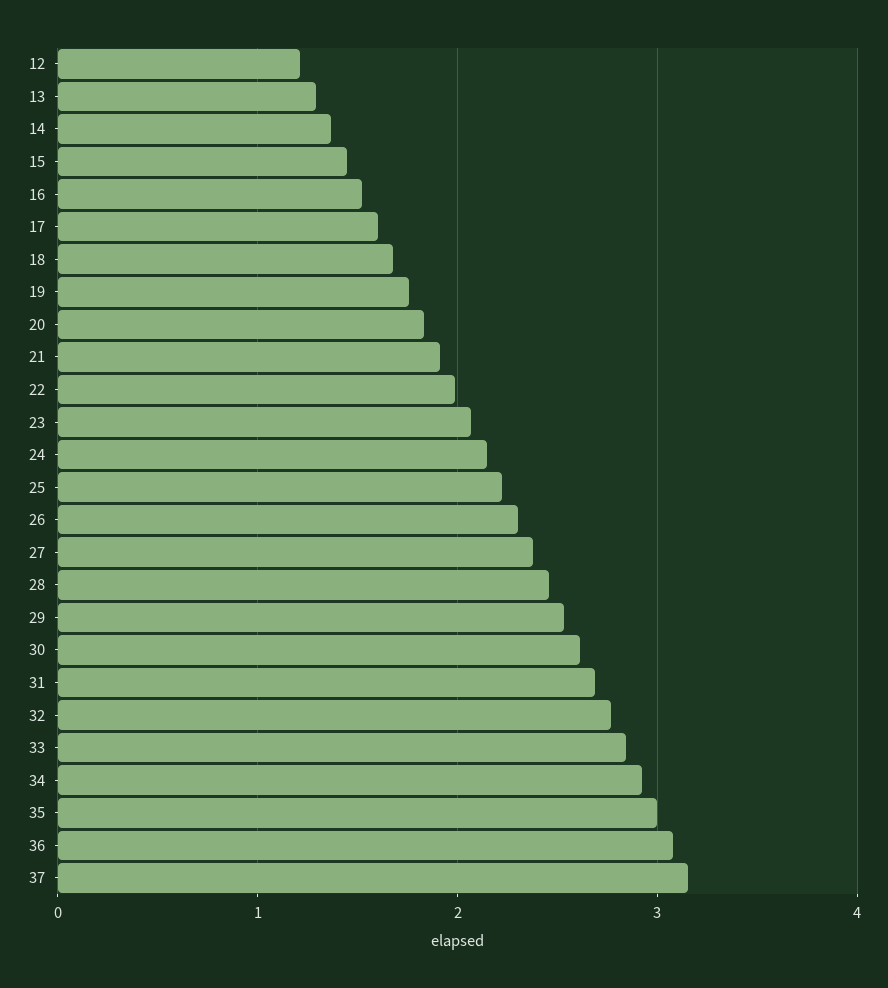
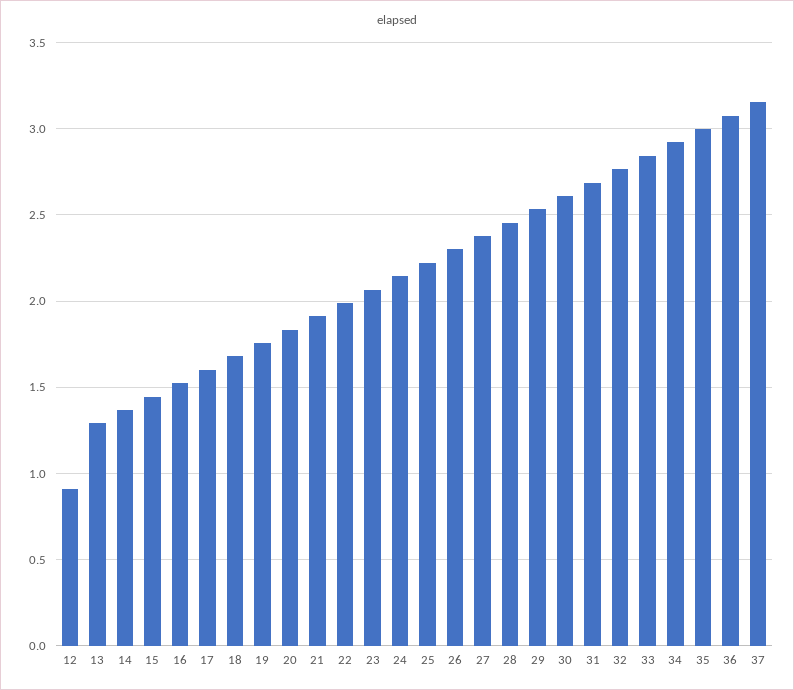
12: 1.2 -> 0.9

